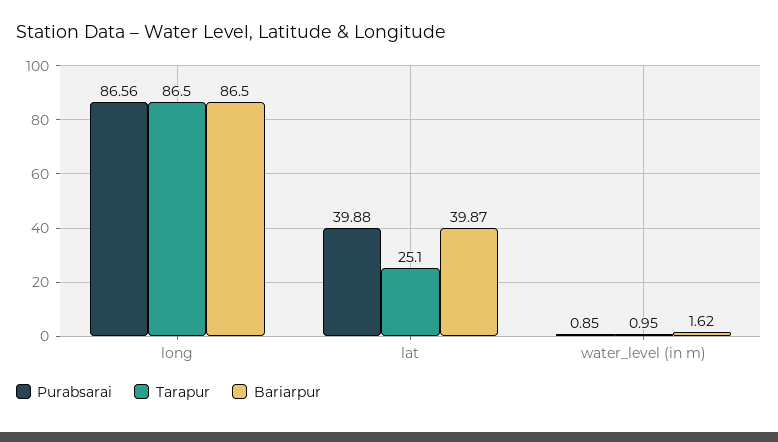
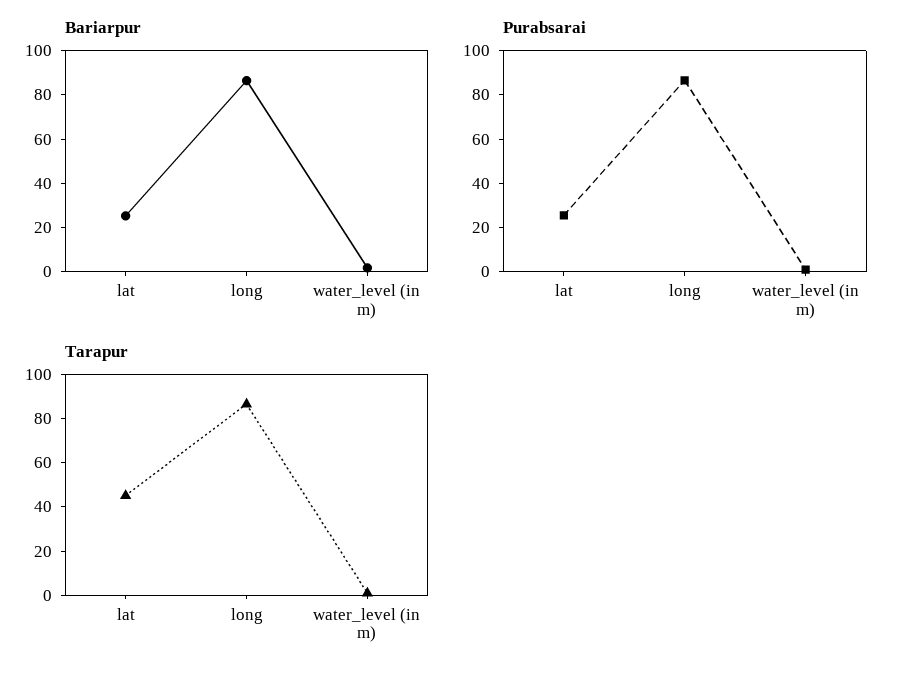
Purabsarai, lat: 39.88 -> 25
Tarapur, lat: 25.1 -> 45
Bariarpur, lat: 39.87 -> 25

